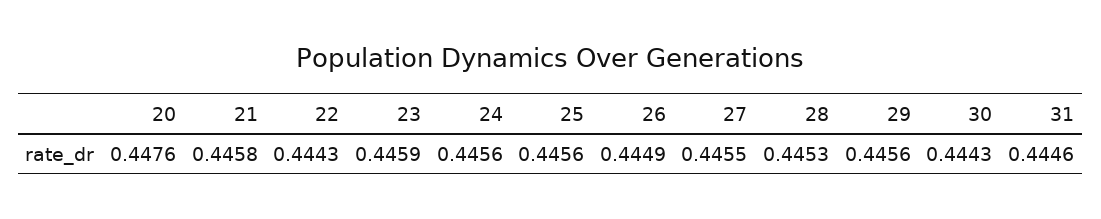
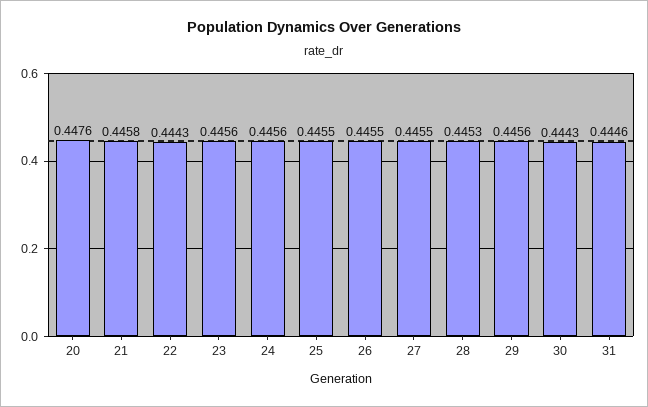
23: 0.4459 -> 0.4456
25: 0.4456 -> 0.4455
26: 0.4449 -> 0.4455

